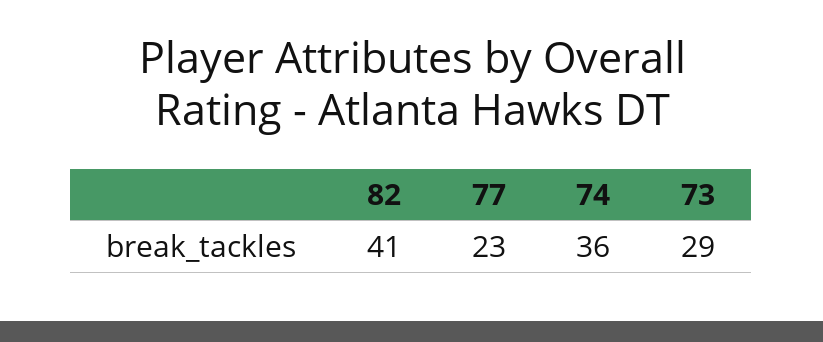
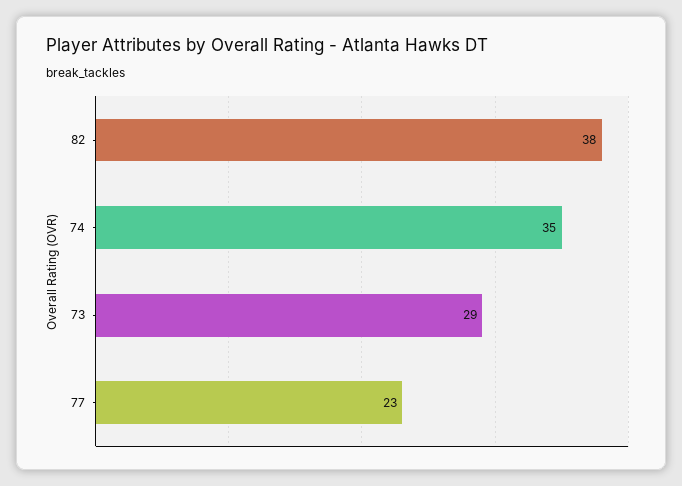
82: 41 -> 38
74: 36 -> 35

